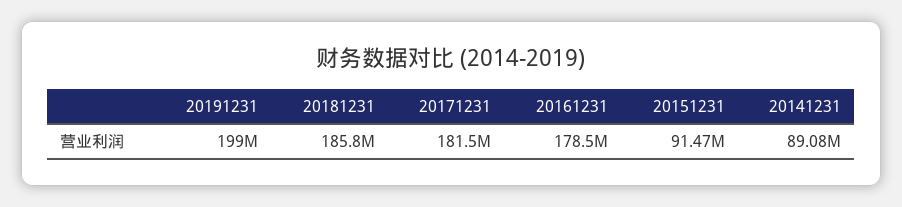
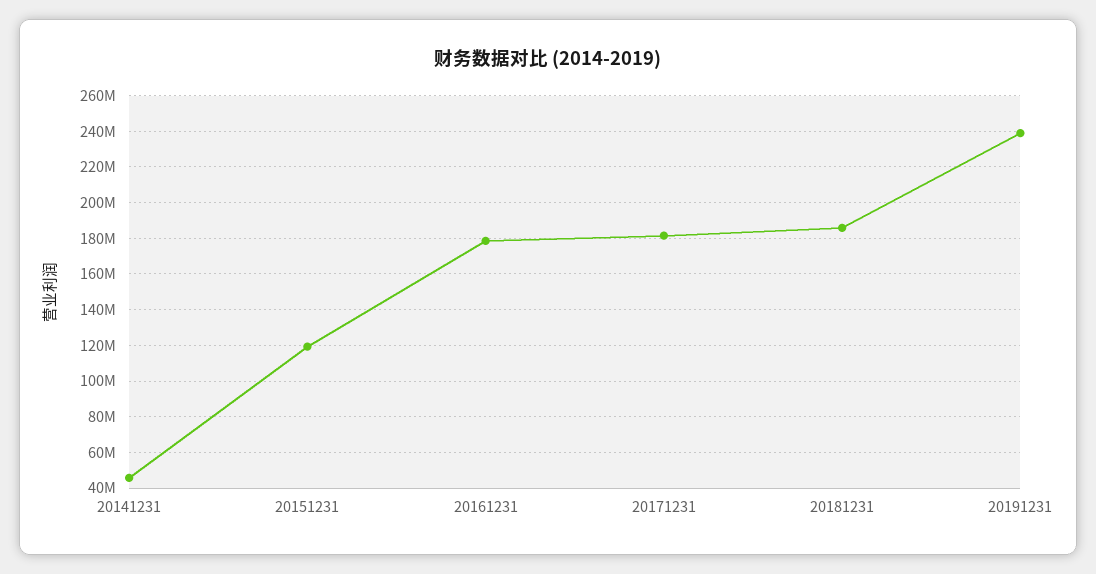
20191231: 199000000 -> 240000000
20151231: 91470000 -> 120000000
20141231: 89080000 -> 45000000

